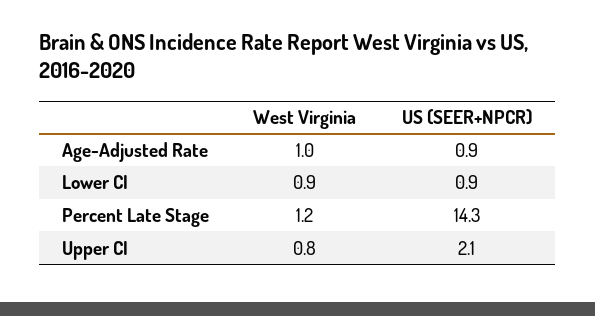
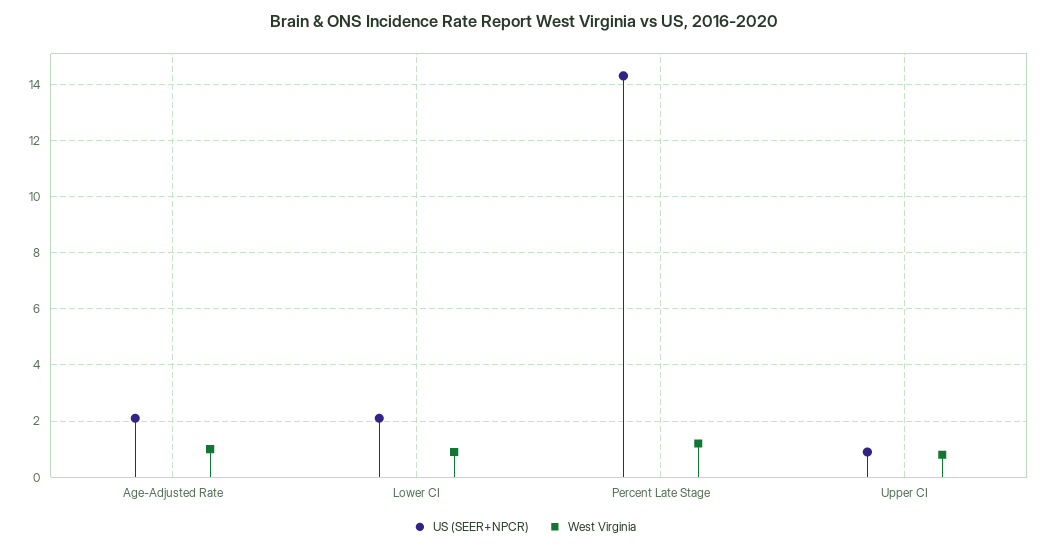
US (SEER+NPCR), Age-Adjusted Rate: 0.9 -> 2
US (SEER+NPCR), Lower CI: 0.9 -> 2
US (SEER+NPCR), Upper CI: 2.1 -> 1

